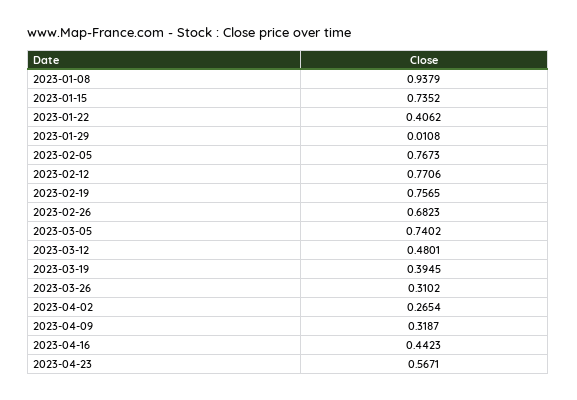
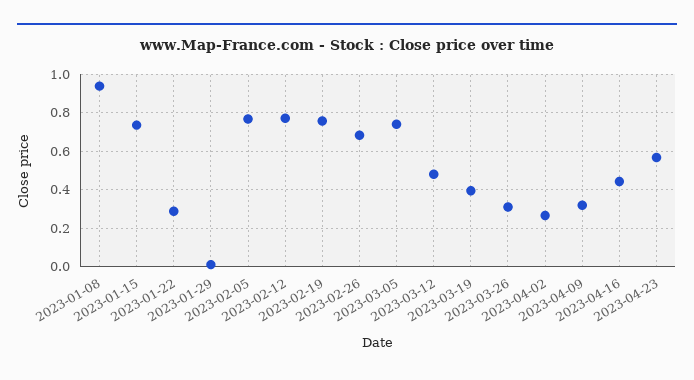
2023-01-22: 0.4062 -> 0.3

